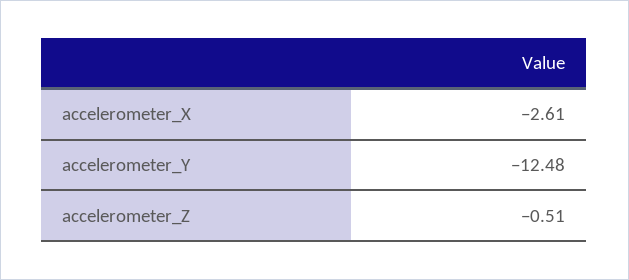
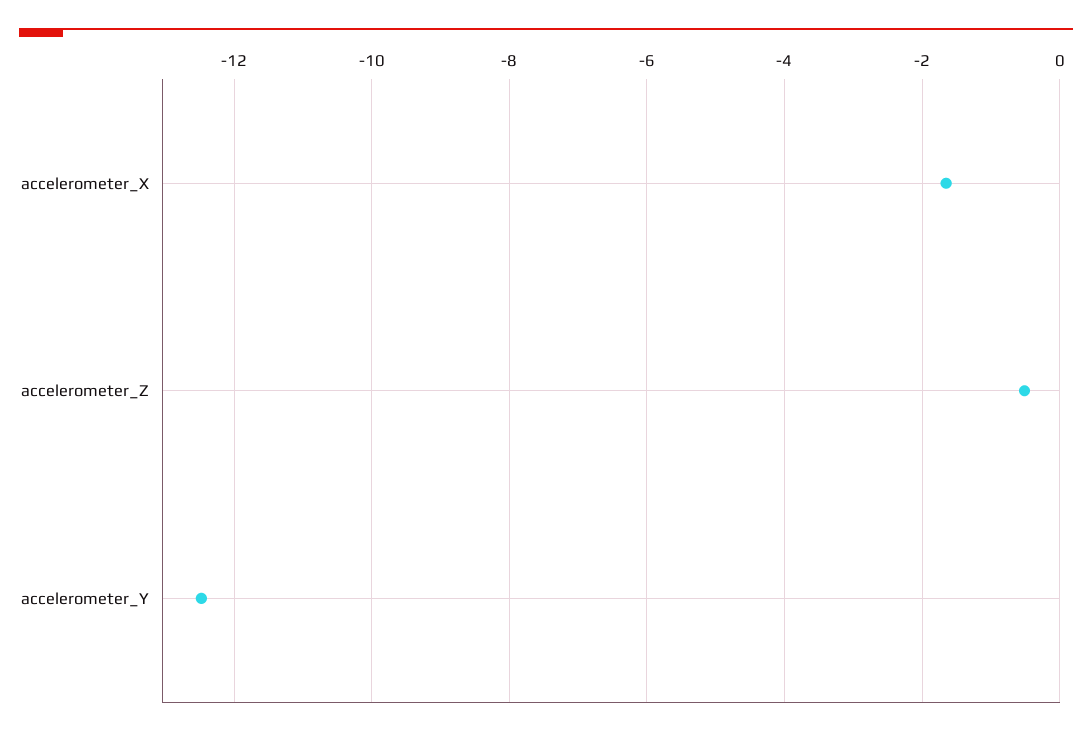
accelerometer_X: -2.61 -> -1.6

